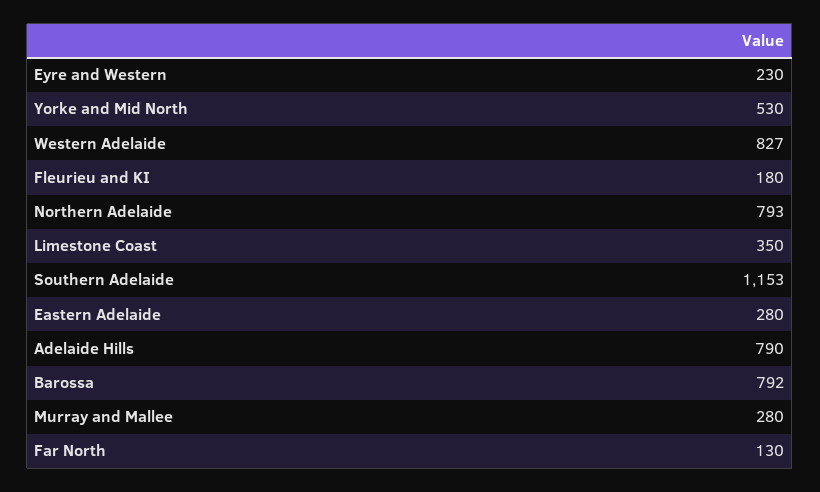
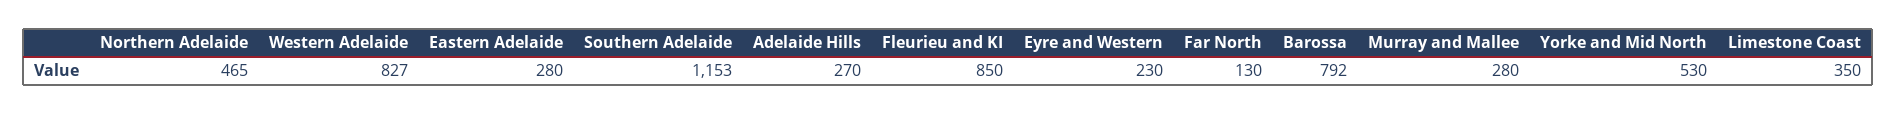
Fleurieu and KI: 180 -> 850
Northern Adelaide: 793 -> 465
Adelaide Hills: 790 -> 270

